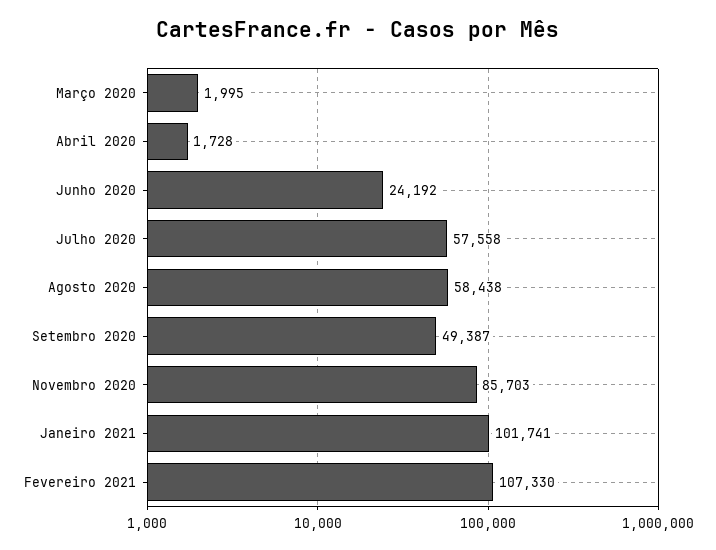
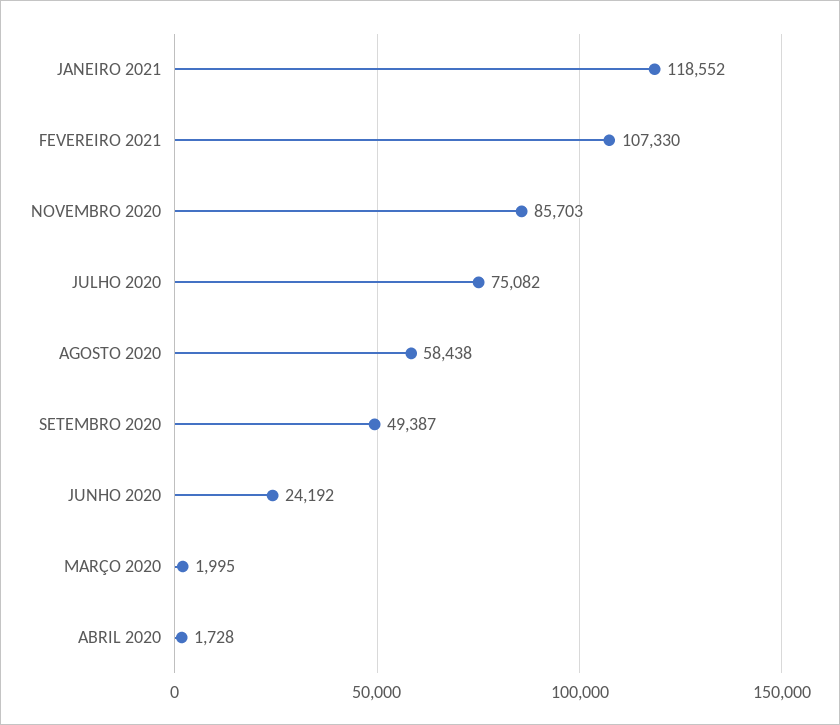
Julho 2020: 57558 -> 75082
Janeiro 2021: 101741 -> 118552

